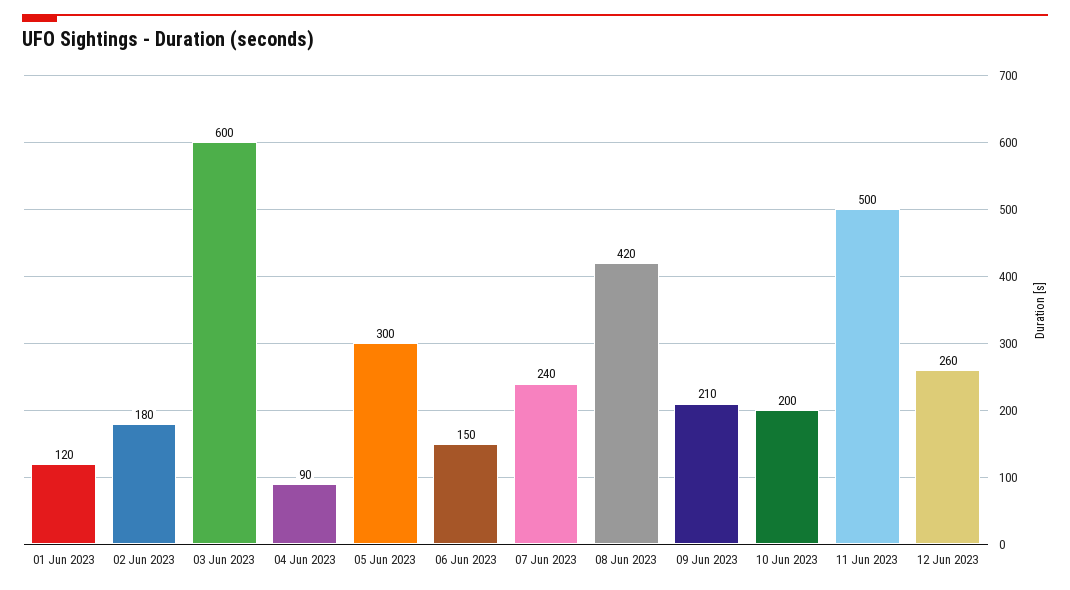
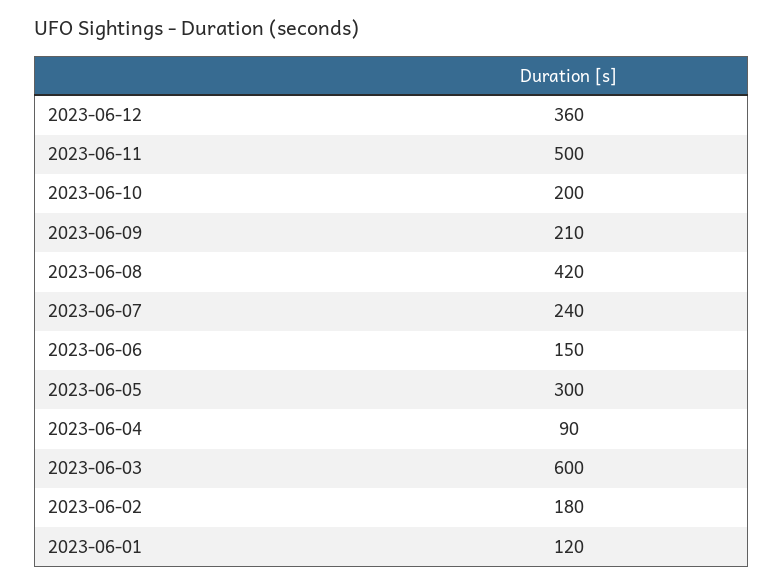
12 Jun 2023: 260 -> 360

